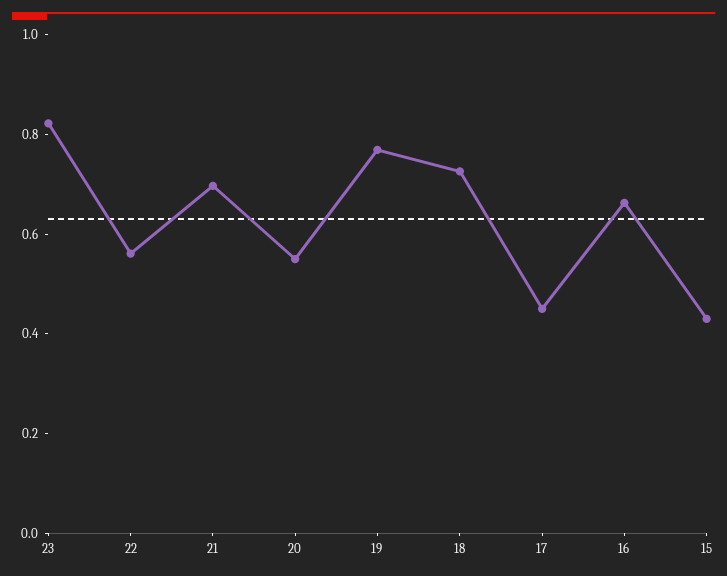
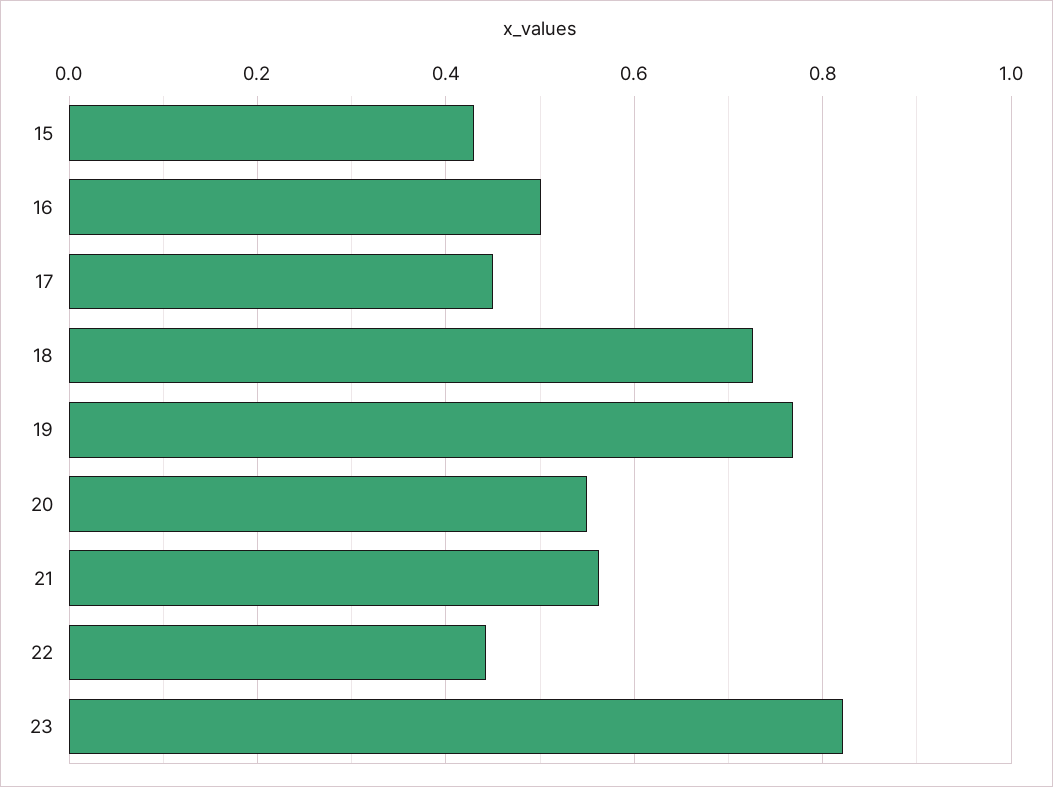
22: 0.55 -> 0.44
21: 0.7 -> 0.56
16: 0.65 -> 0.5

